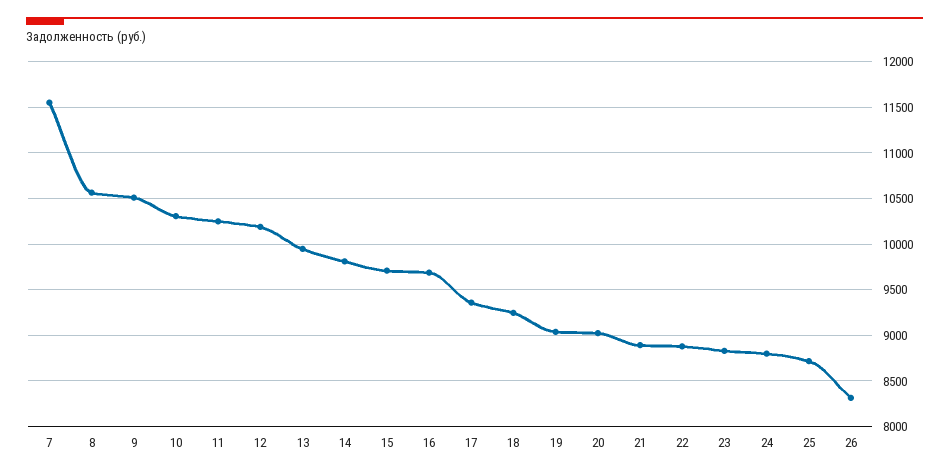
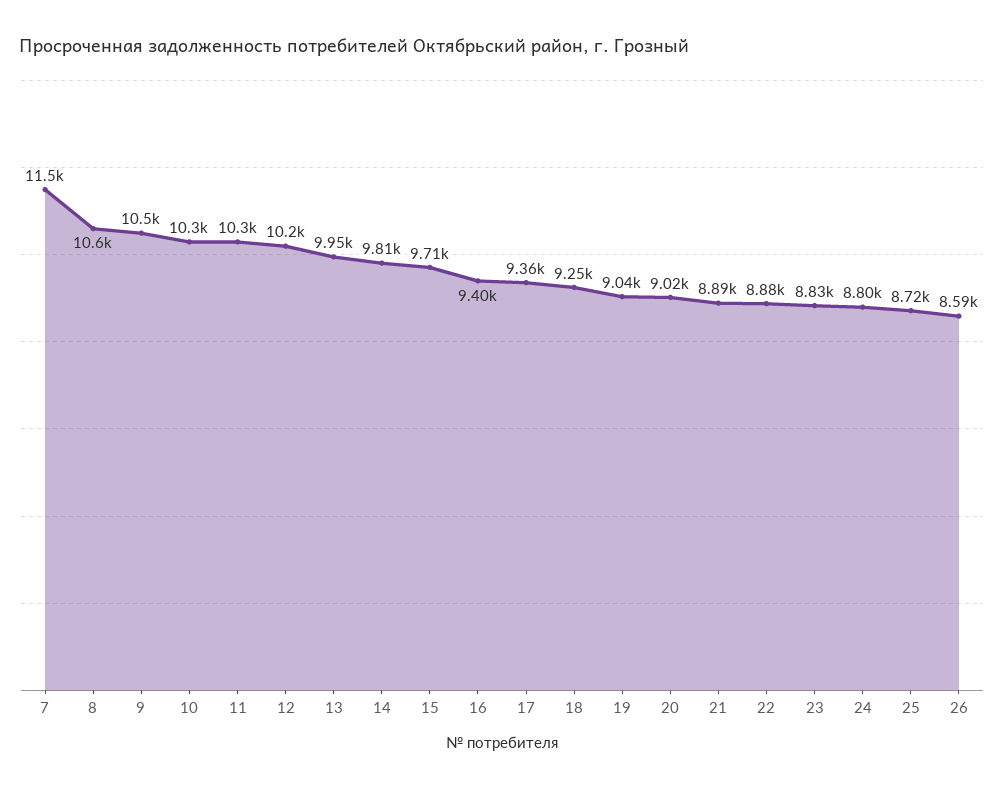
16: 9700 -> 9400
26: 8300 -> 8590

